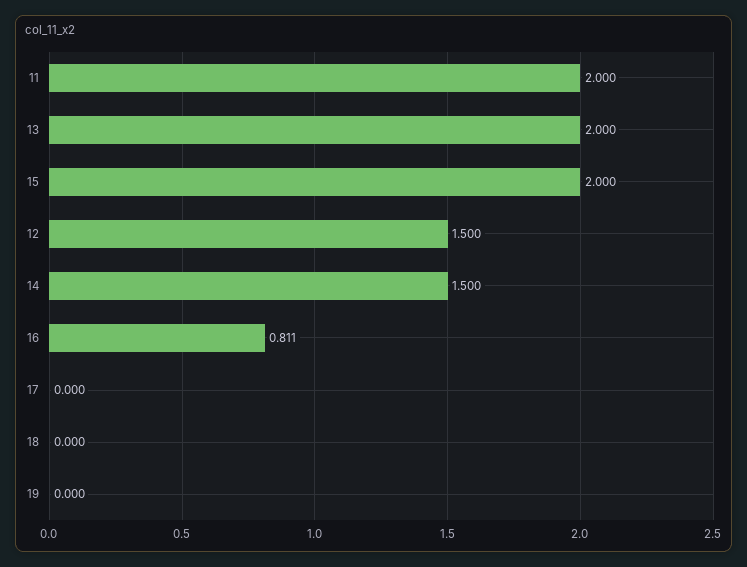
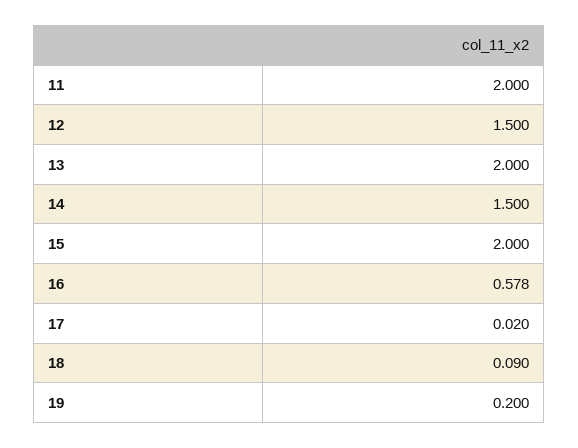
16: 0.811 -> 0.578
17: 0 -> 0.02
18: 0 -> 0.09
19: 0 -> 0.2

